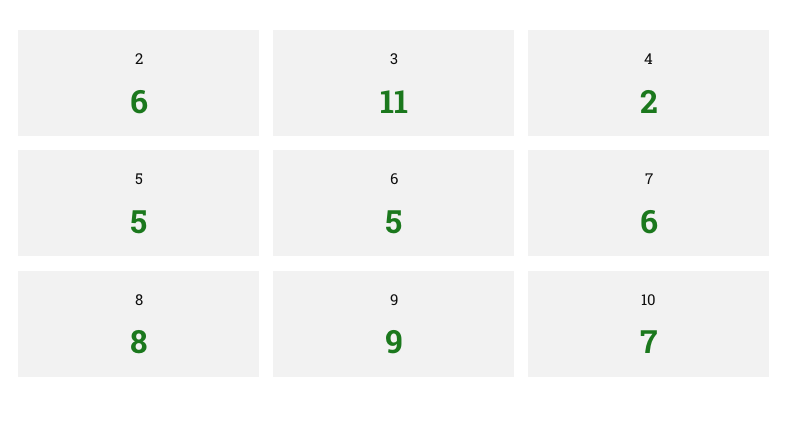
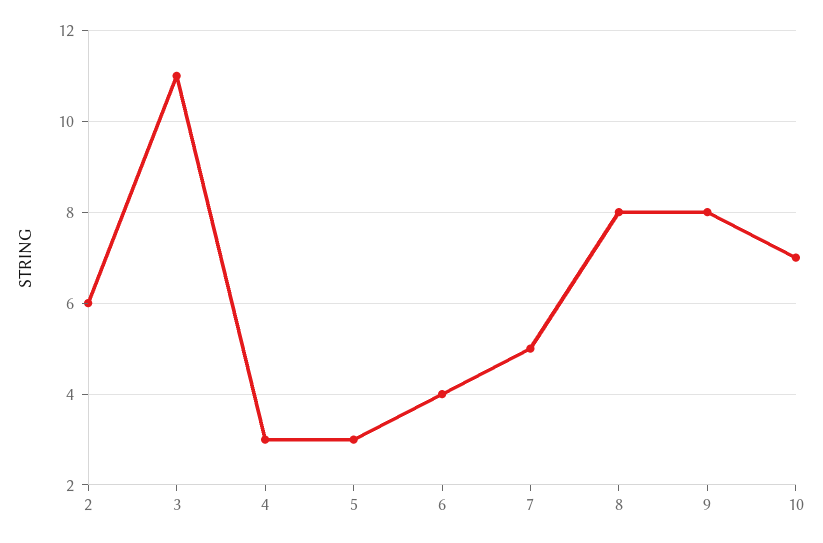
4: 2 -> 3
5: 5 -> 3
6: 5 -> 4
7: 6 -> 5
9: 9 -> 8

